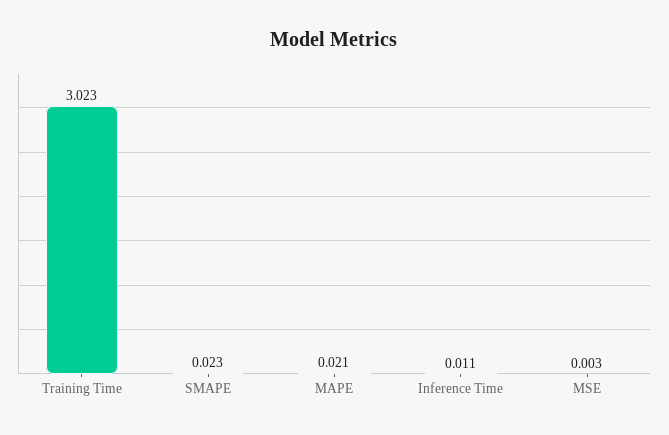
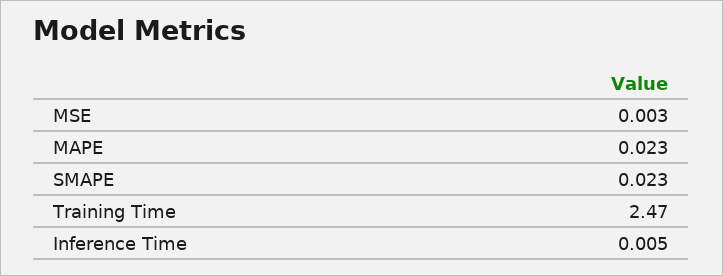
Training Time: 3.023 -> 2.47
MAPE: 0.021 -> 0.023
Inference Time: 0.011 -> 0.005

